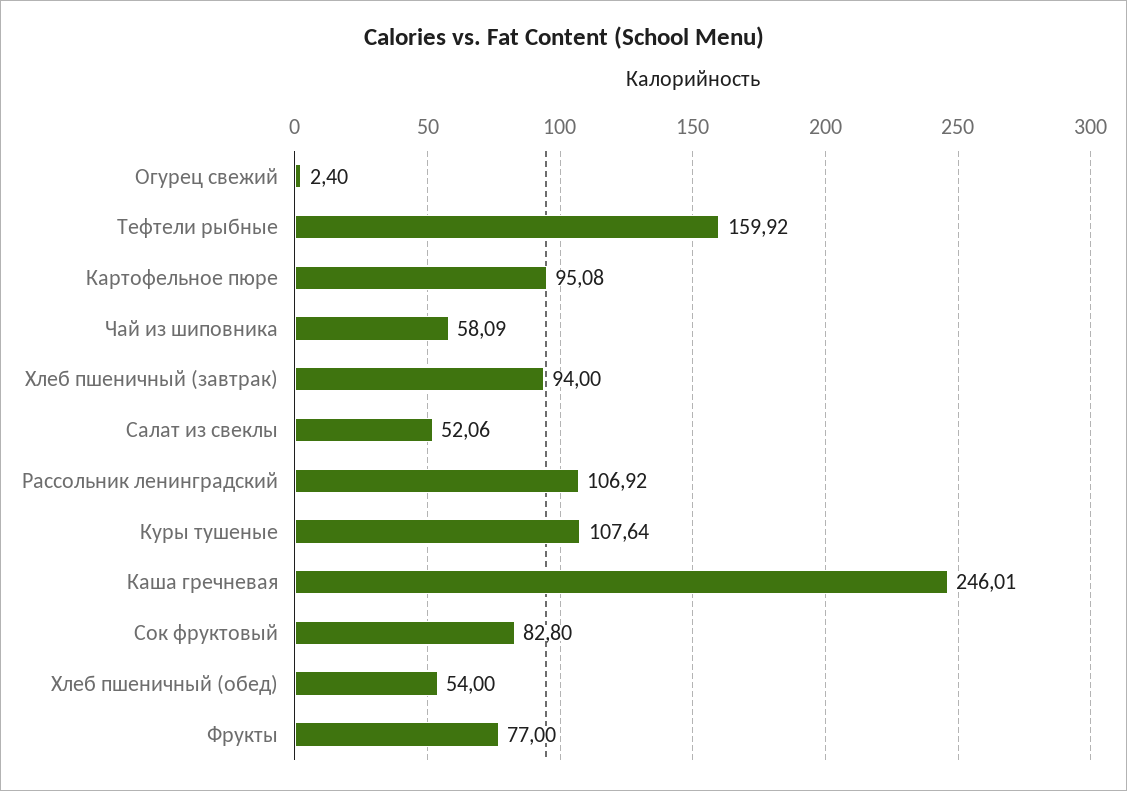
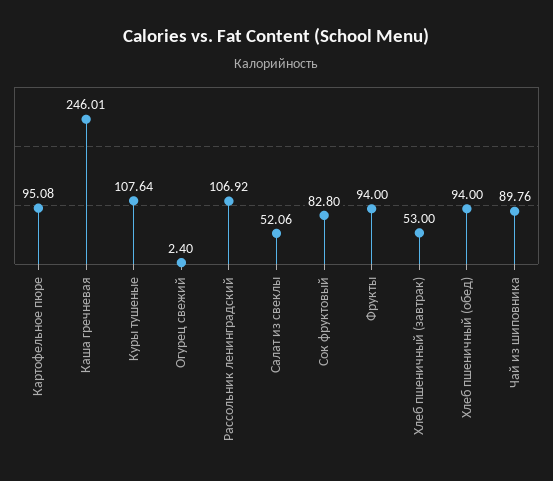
Тефтели рыбные: 159.92 -> none
Чай из шиповника: 58.09 -> 89.76
Хлеб пшеничный (завтрак): 94 -> 53
Хлеб пшеничный (обед): 54 -> 94
Фрукты: 77 -> 94

